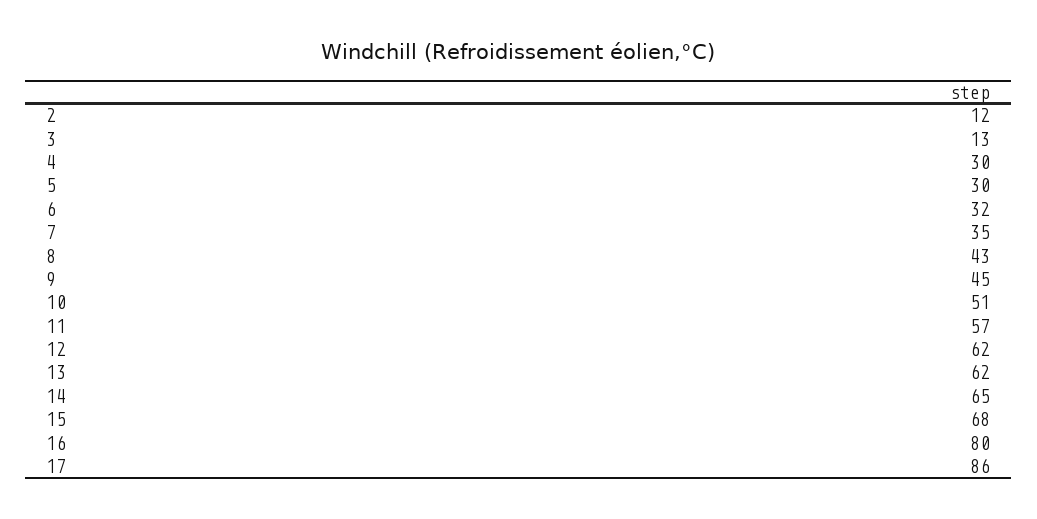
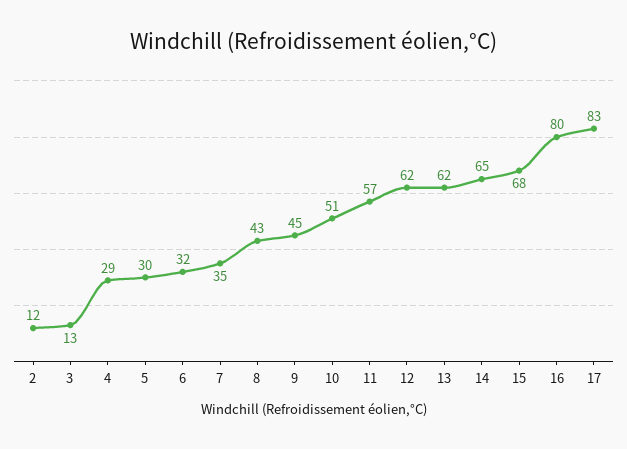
4: 30 -> 29
17: 86 -> 83

